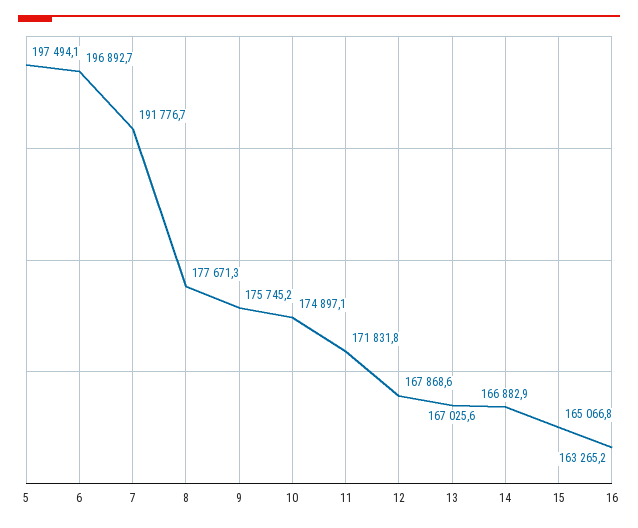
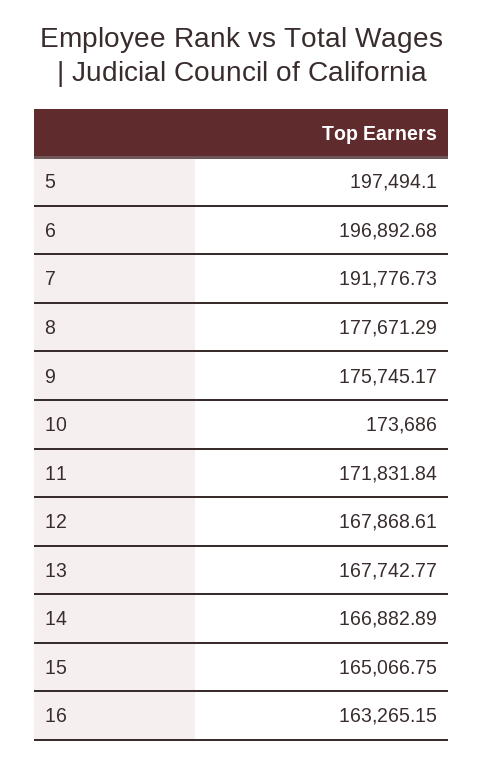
10: 174897.1 -> 173686
13: 167025.6 -> 167742.77

